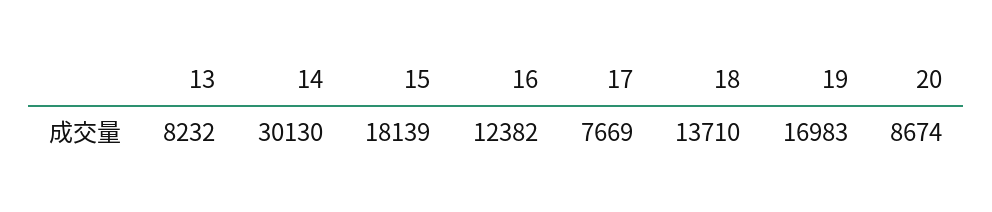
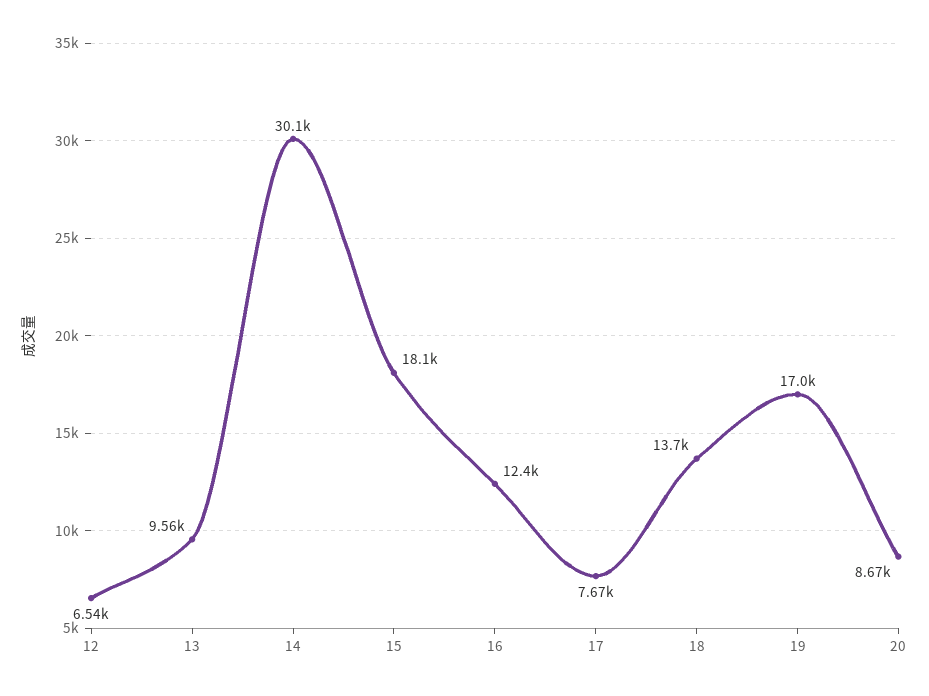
13: 8232 -> 9560
12: none -> 6540

